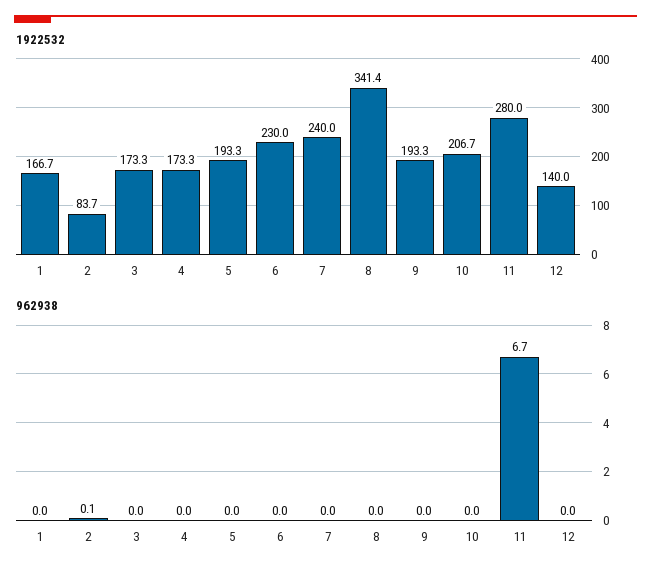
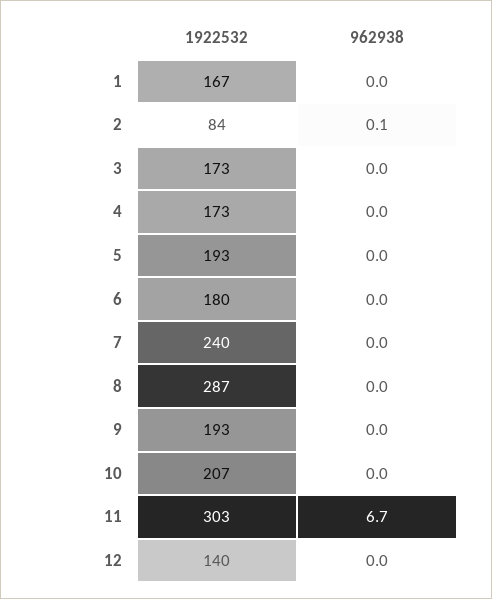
1922532, 6: 230 -> 180
1922532, 8: 341.4 -> 287
1922532, 11: 280 -> 303

